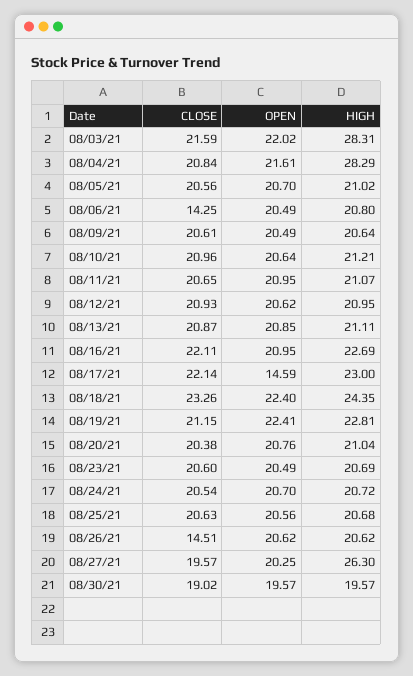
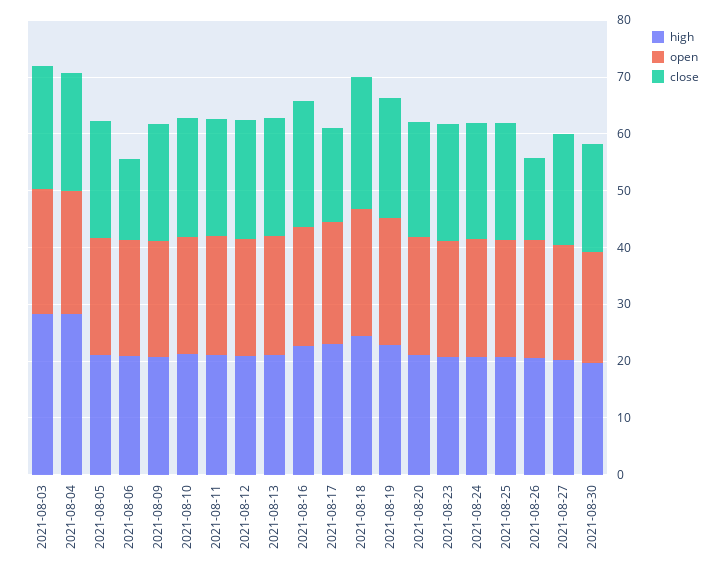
CLOSE, 08/17/21: 22.14 -> 16
OPEN, 08/17/21: 14.59 -> 22
HIGH, 08/27/21: 26.3 -> 20

